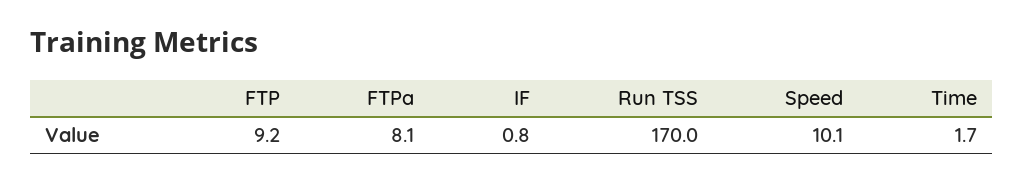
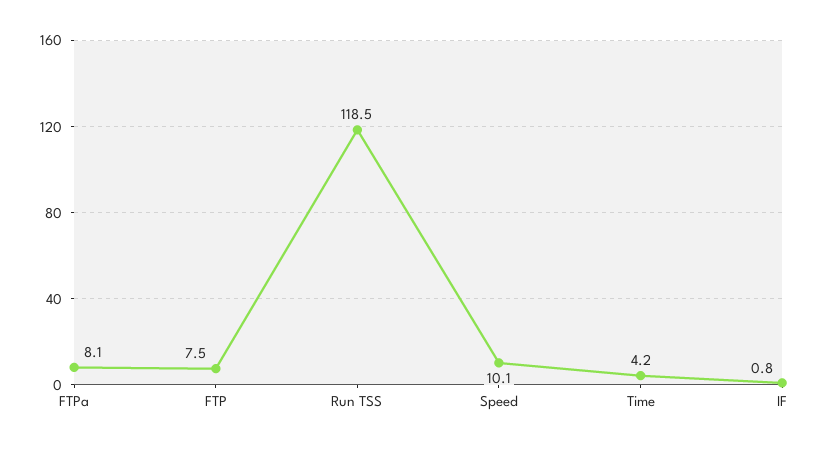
FTP: 9.2 -> 7.5
Run TSS: 170 -> 118.5
Time: 1.7 -> 4.2

